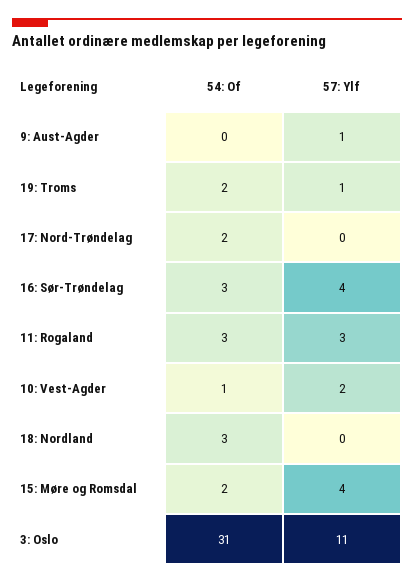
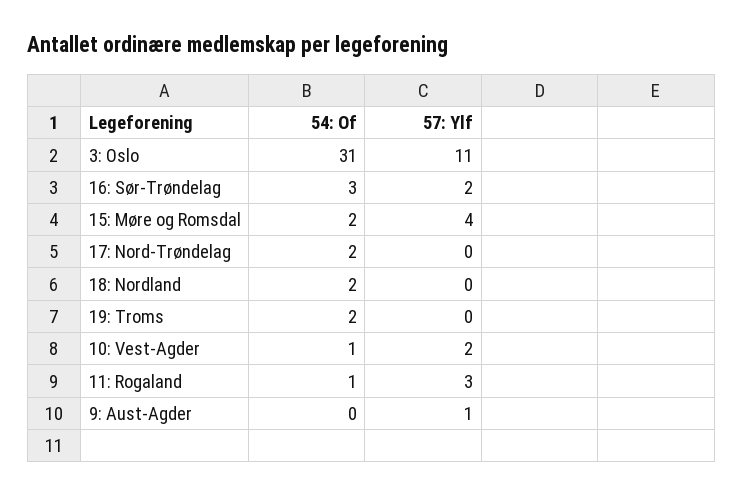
57: Ylf, 19: Troms: 1 -> 0
57: Ylf, 16: Sør-Trøndelag: 4 -> 2
54: Of, 11: Rogaland: 3 -> 1
54: Of, 18: Nordland: 3 -> 2

